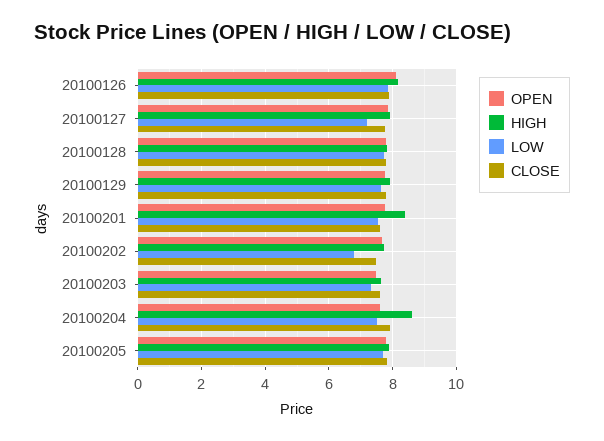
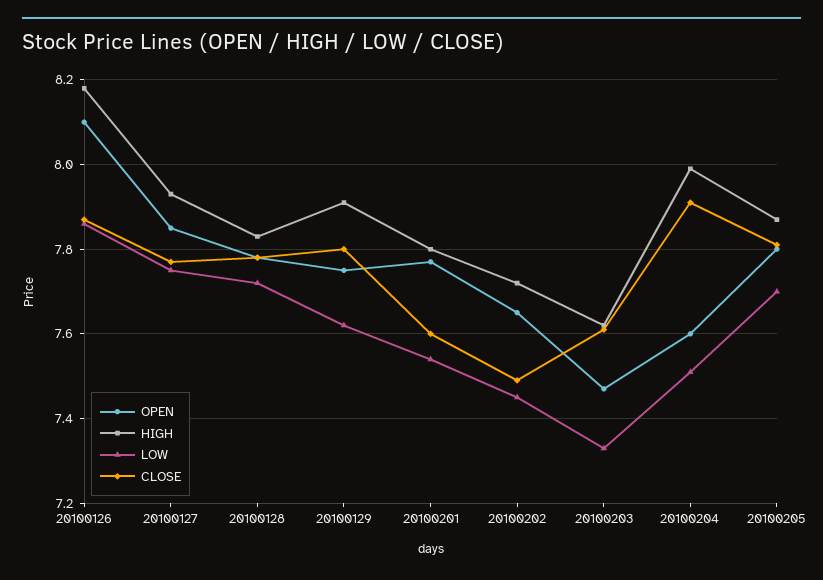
LOW, 20100127: 7.2 -> 7.75
HIGH, 20100201: 8.4 -> 7.8
LOW, 20100202: 6.8 -> 7.45
HIGH, 20100204: 8.6 -> 8

